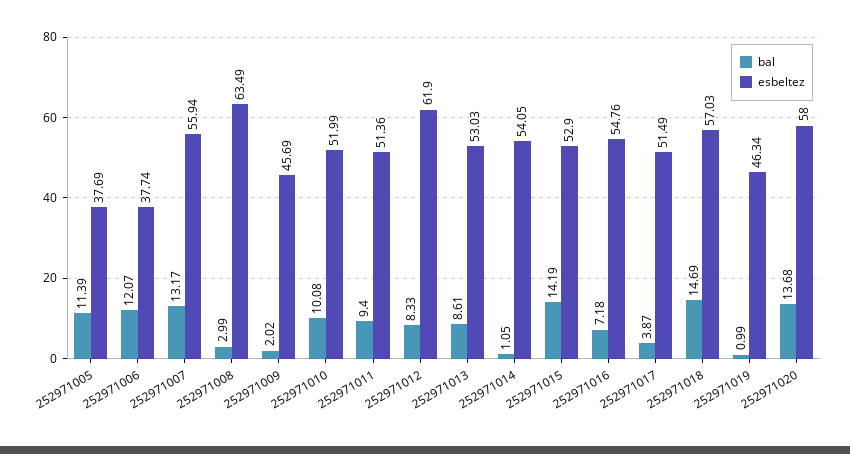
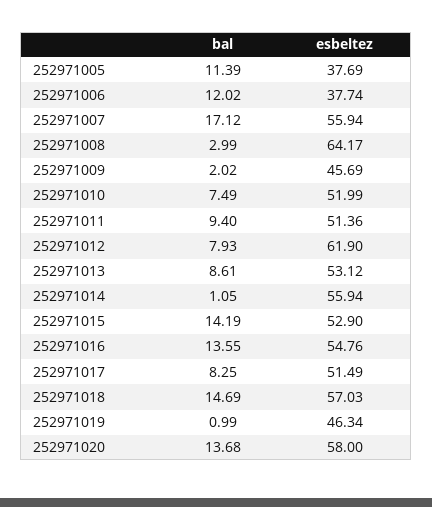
bal, 252971006: 12.07 -> 12.02
bal, 252971007: 13.17 -> 17.12
esbeltez, 252971008: 63.49 -> 64.17
bal, 252971010: 10.08 -> 7.49
bal, 252971012: 8.33 -> 7.93
esbeltez, 252971013: 53.03 -> 53.12
esbeltez, 252971014: 54.05 -> 55.94
bal, 252971016: 7.18 -> 13.55
bal, 252971017: 3.87 -> 8.25

